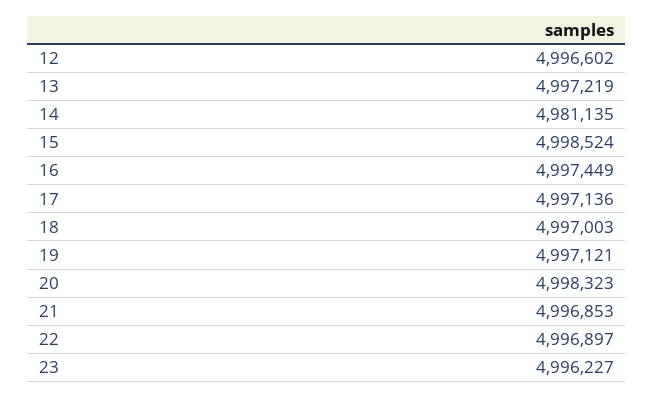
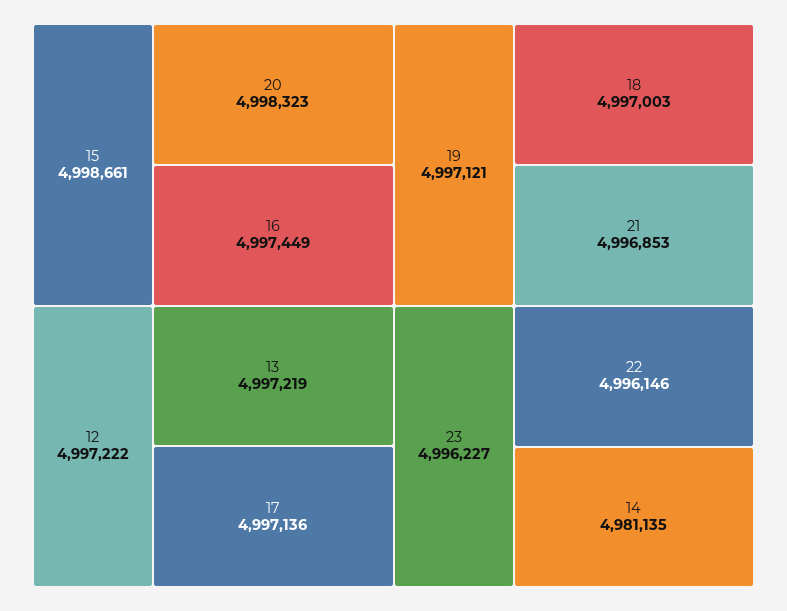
12: 4996602 -> 4997222
15: 4998524 -> 4998661
22: 4996897 -> 4996146

